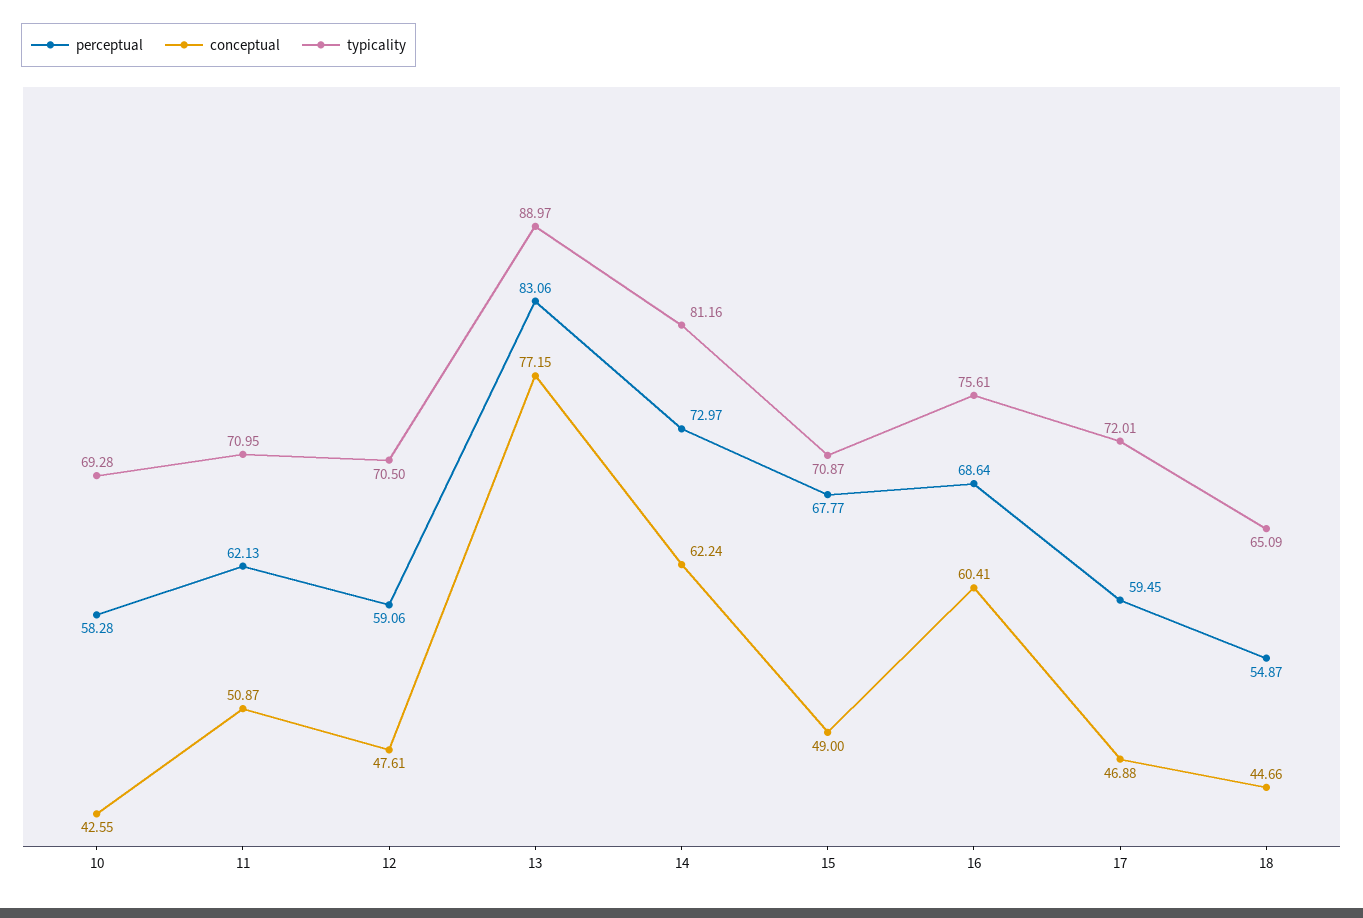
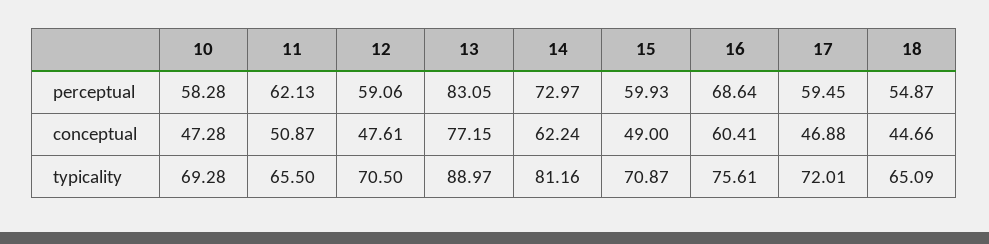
conceptual, 10: 42.55 -> 47.28
typicality, 11: 70.95 -> 65.5
perceptual, 13: 83.06 -> 83.05
perceptual, 15: 67.77 -> 59.93

